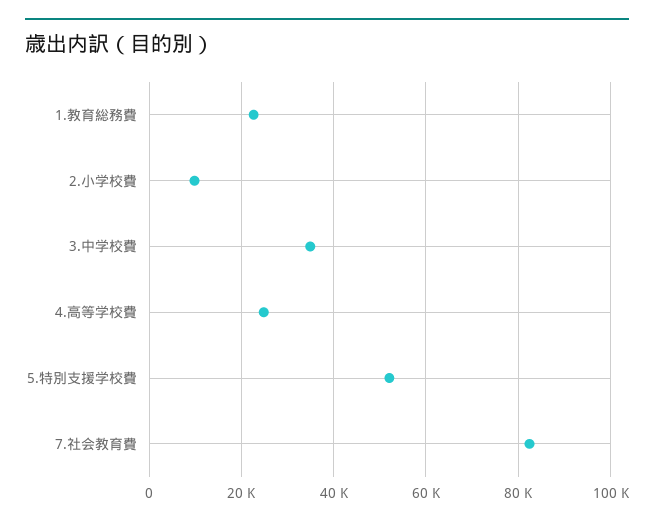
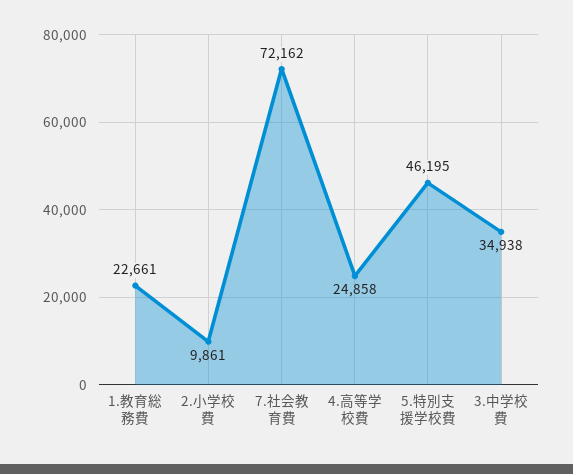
5.特別支援学校費: 52000 -> 46195
7.社会教育費: 82000 -> 72162

